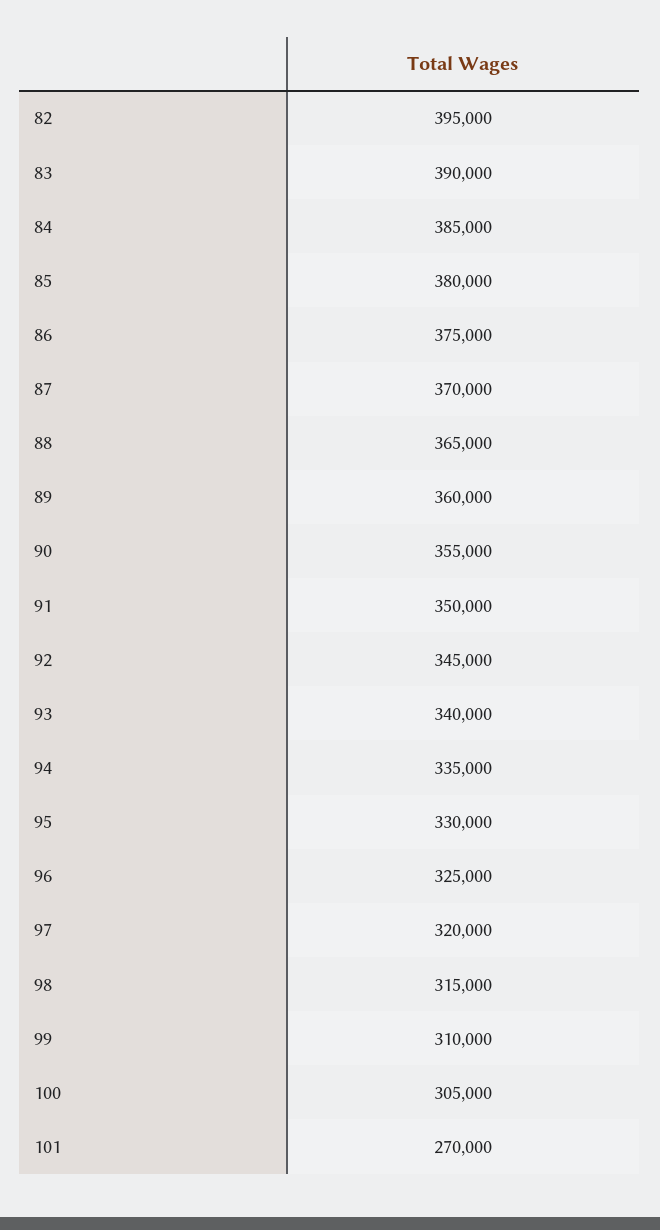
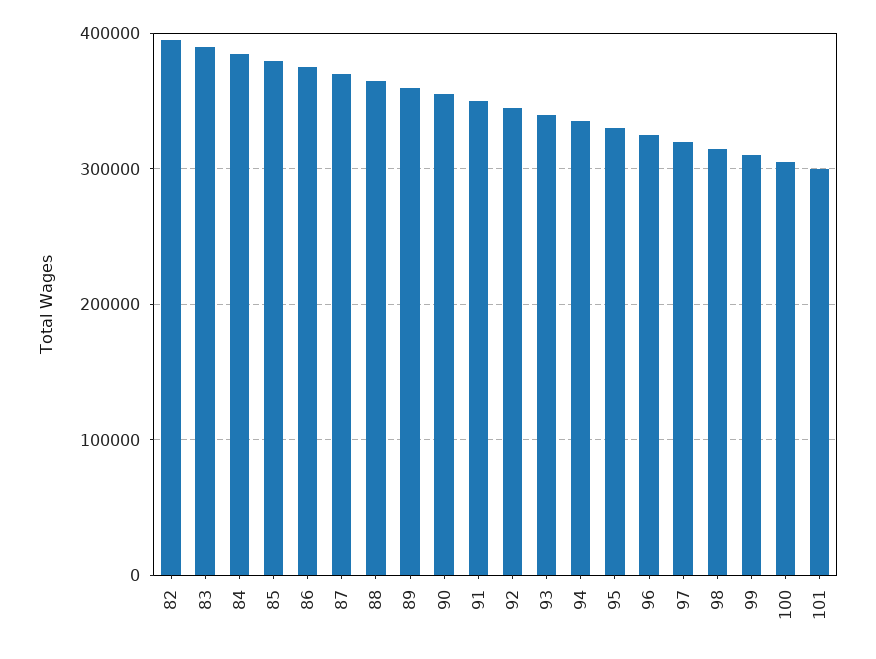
101: 270000 -> 300000

